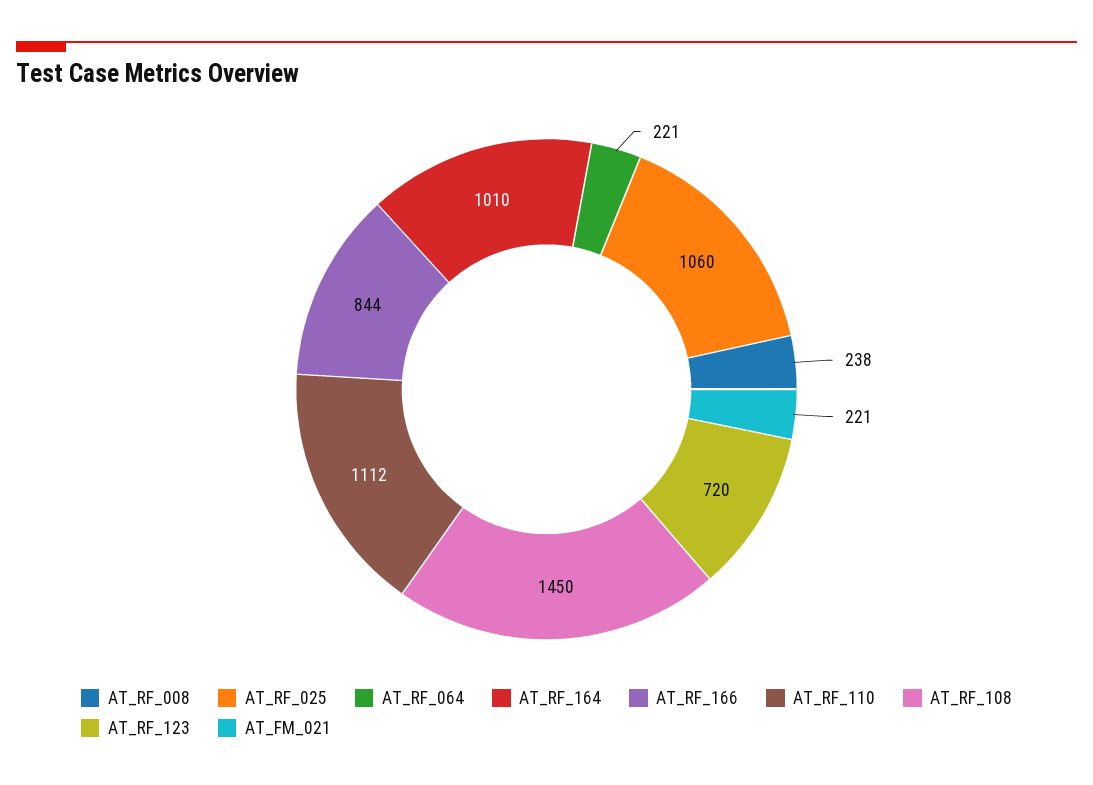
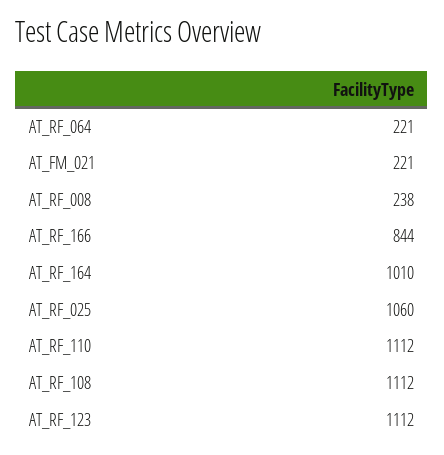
AT_RF_108: 1450 -> 1112
AT_RF_123: 720 -> 1112

